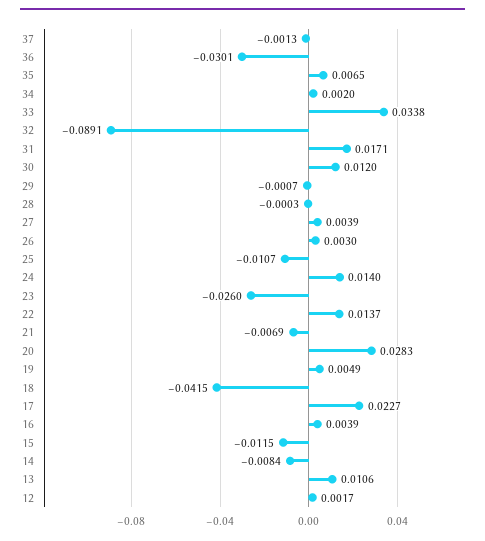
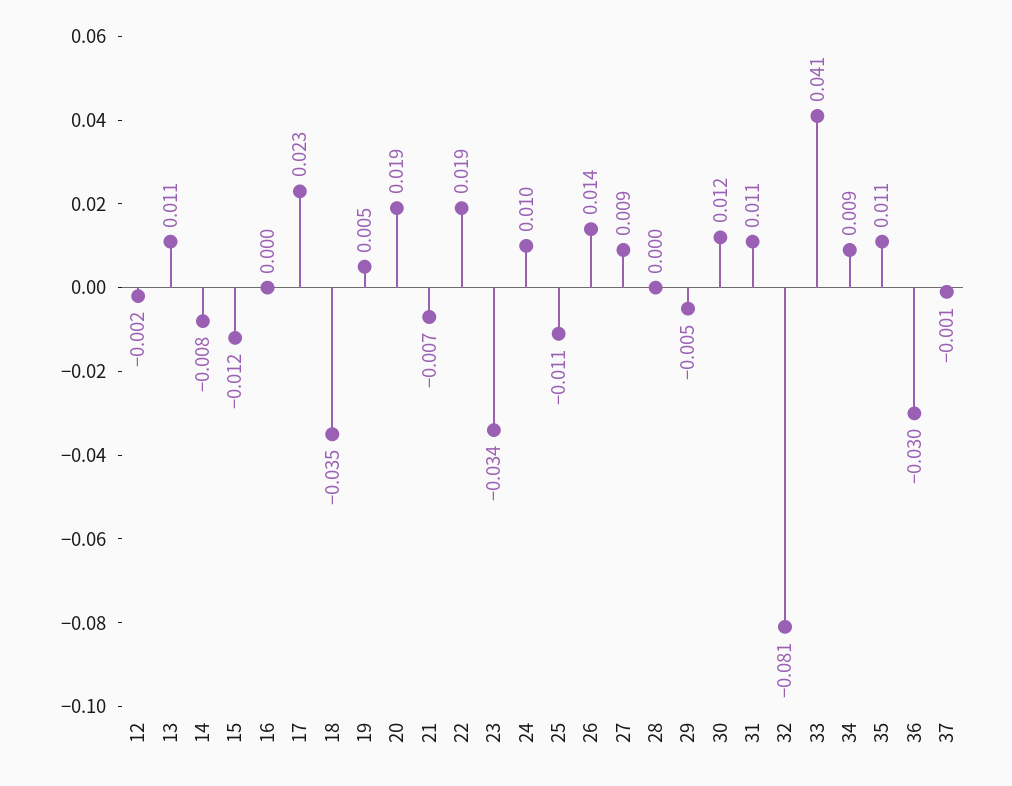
35: 0.0065 -> 0.011
34: 0.002 -> 0.009
33: 0.0338 -> 0.041
32: -0.0891 -> -0.081
31: 0.0171 -> 0.011
29: -0.0007 -> -0.005
27: 0.0039 -> 0.009
26: 0.003 -> 0.014
24: 0.014 -> 0.01
23: -0.026 -> -0.034
22: 0.0137 -> 0.019
20: 0.0283 -> 0.019
18: -0.0415 -> -0.035
16: 0.0039 -> 0
12: 0.0017 -> -0.002

